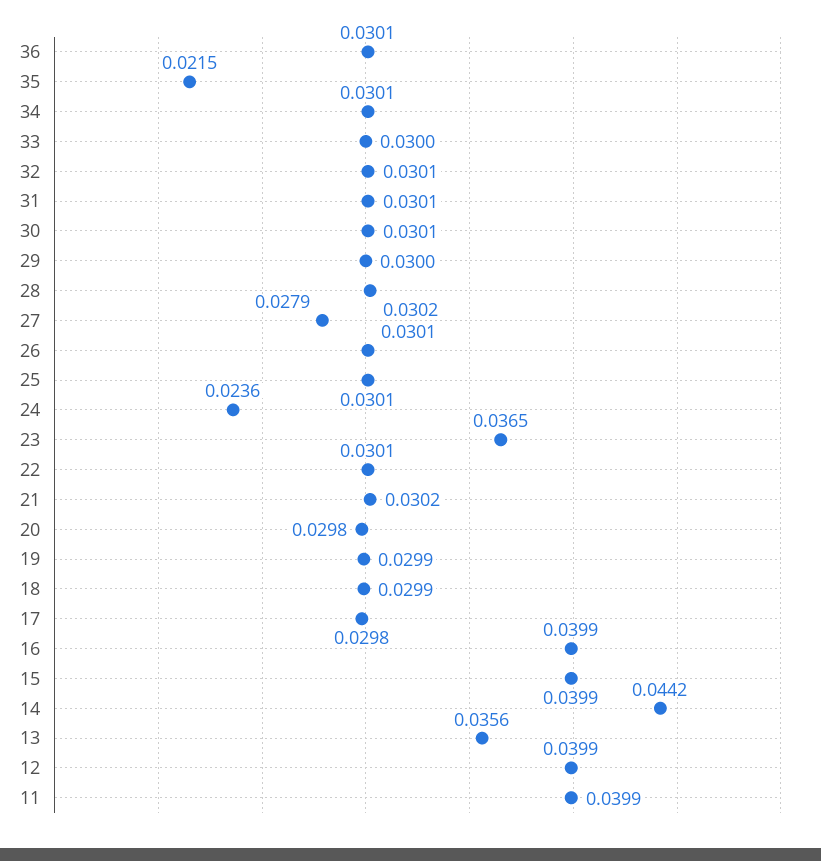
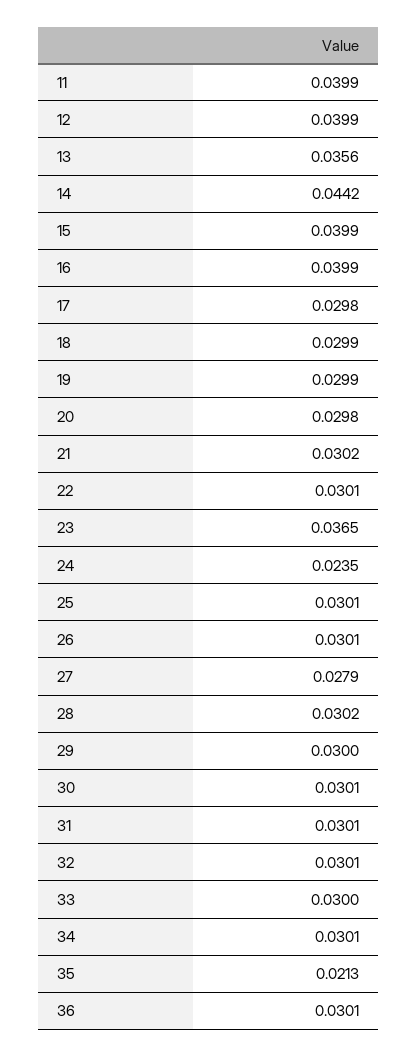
35: 0.0215 -> 0.0213
24: 0.0236 -> 0.0235

